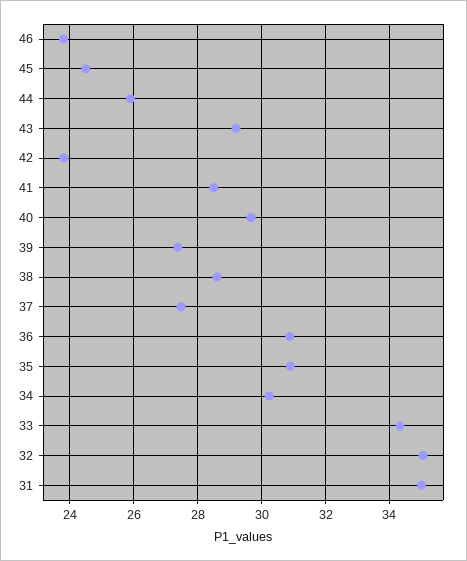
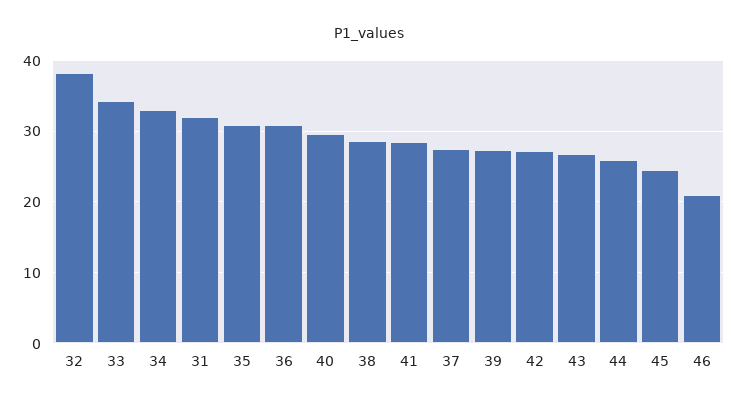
46: 23.8 -> 21
43: 29.2 -> 27
42: 23.8 -> 27
34: 30.2 -> 33
32: 35 -> 38
31: 35 -> 32

